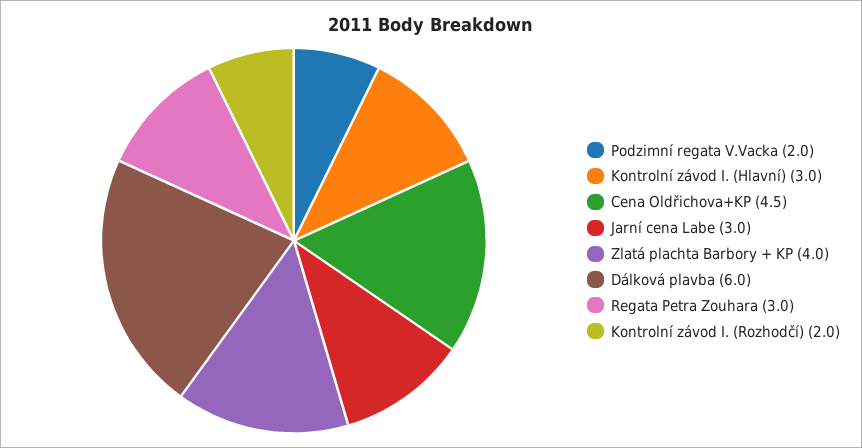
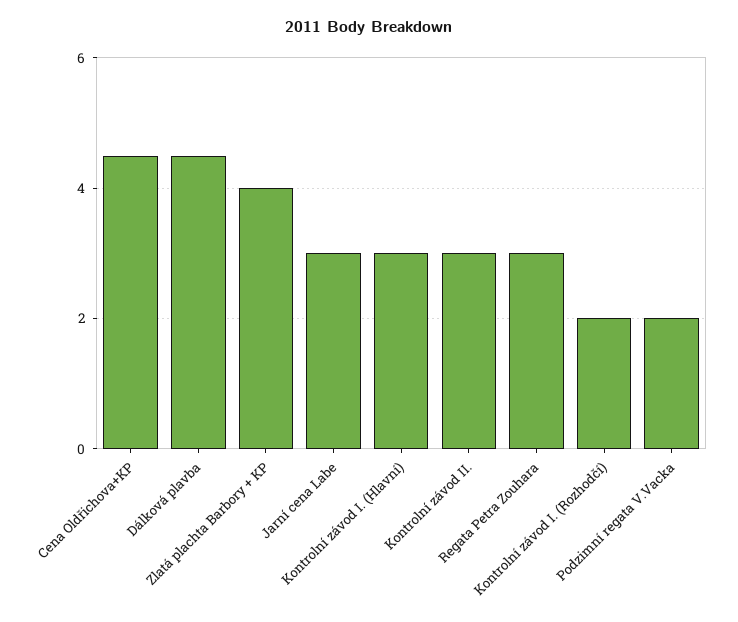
Dálková plavba: 6 -> 4.5
Kontrolní závod II.: none -> 3

